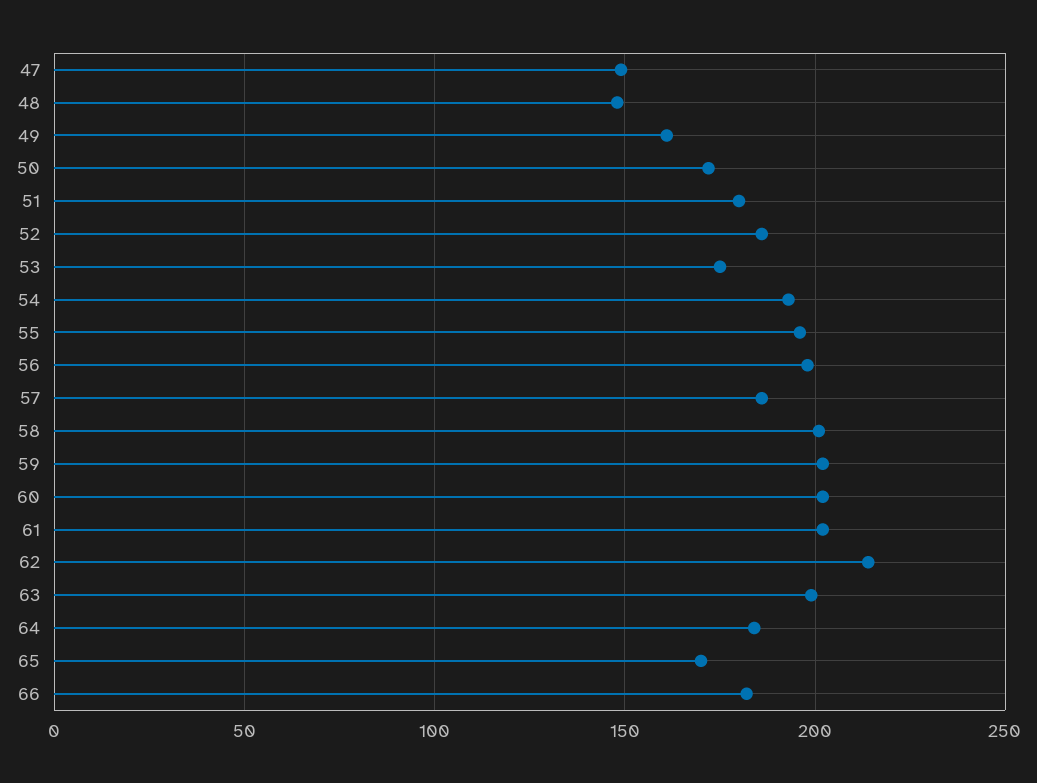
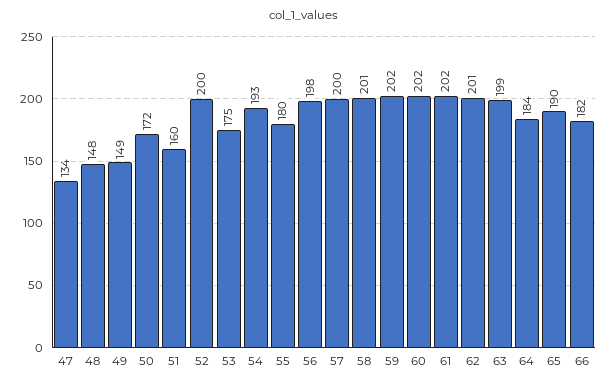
47: 150 -> 134
49: 160 -> 149
51: 180 -> 160
52: 185 -> 200
55: 195 -> 180
57: 185 -> 200
62: 215 -> 201
65: 170 -> 190

